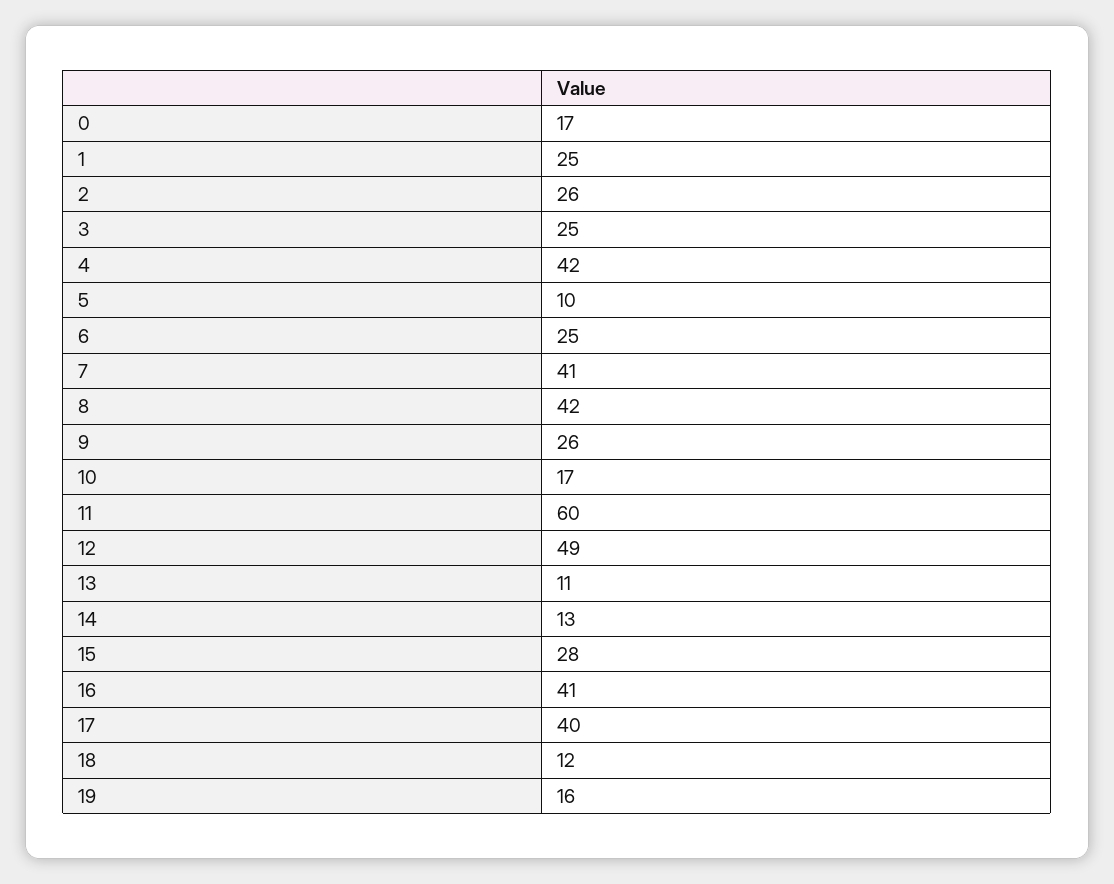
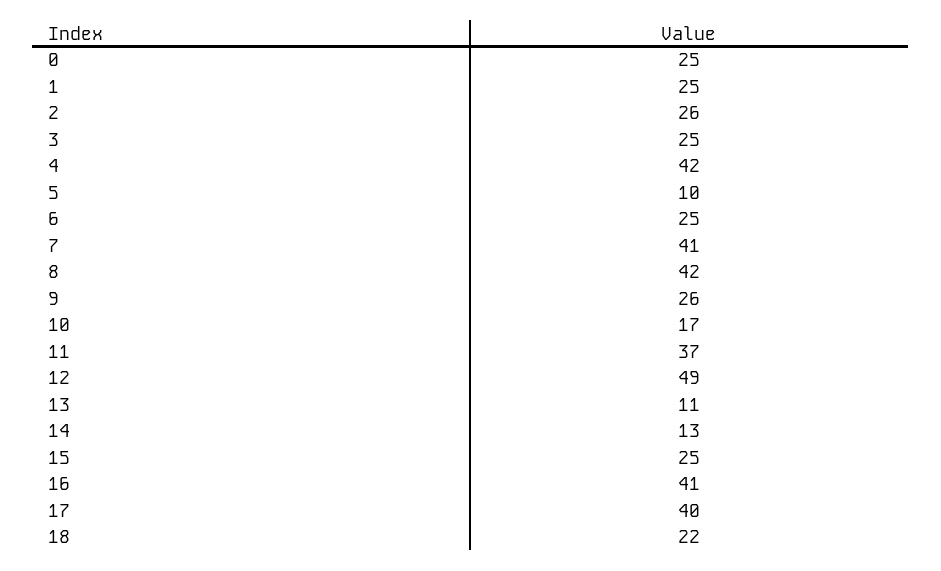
0: 17 -> 25
11: 60 -> 37
15: 28 -> 25
18: 12 -> 22
19: 16 -> none

